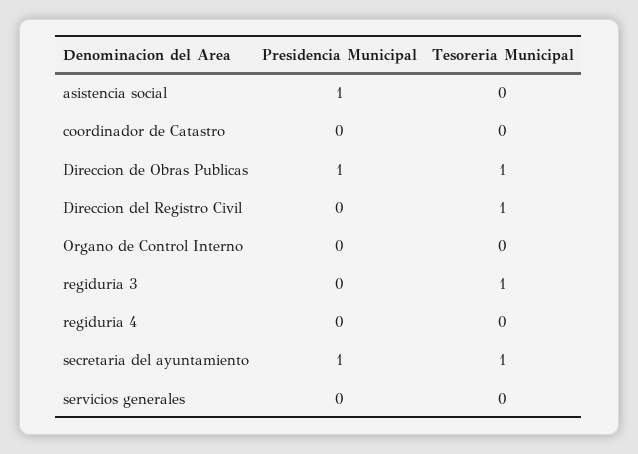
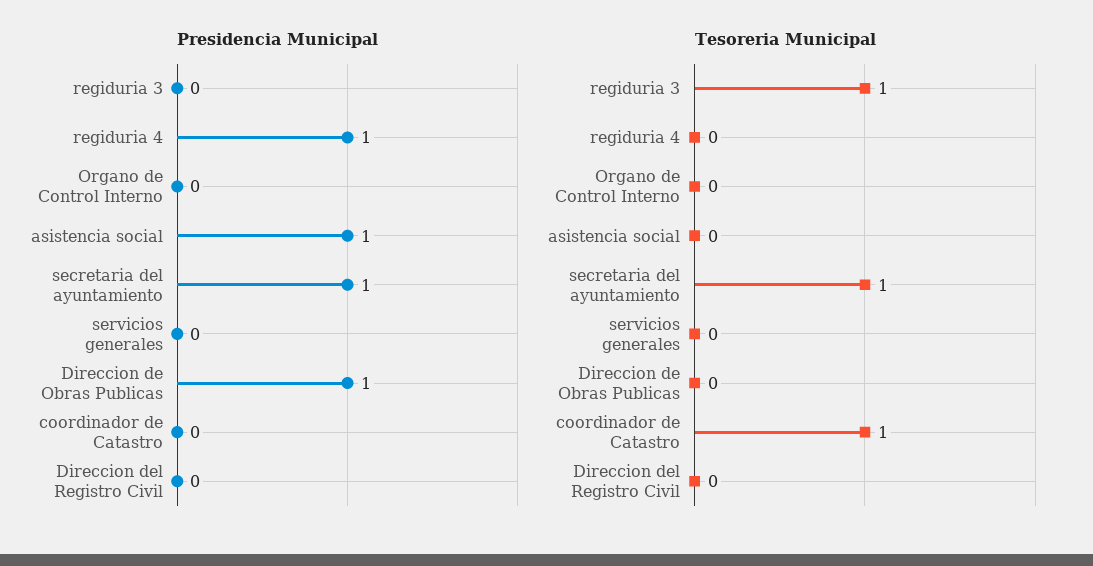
Tesoreria Municipal, coordinador de Catastro: 0 -> 1
Tesoreria Municipal, Direccion de Obras Publicas: 1 -> 0
Tesoreria Municipal, Direccion del Registro Civil: 1 -> 0
Presidencia Municipal, regiduria 4: 0 -> 1

